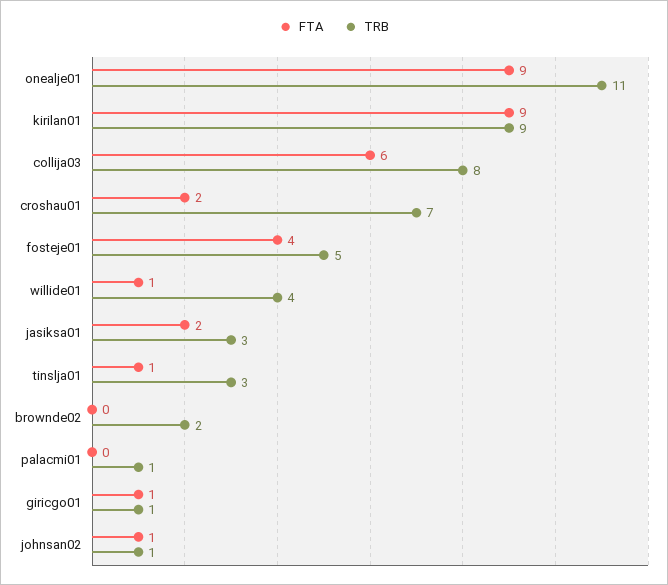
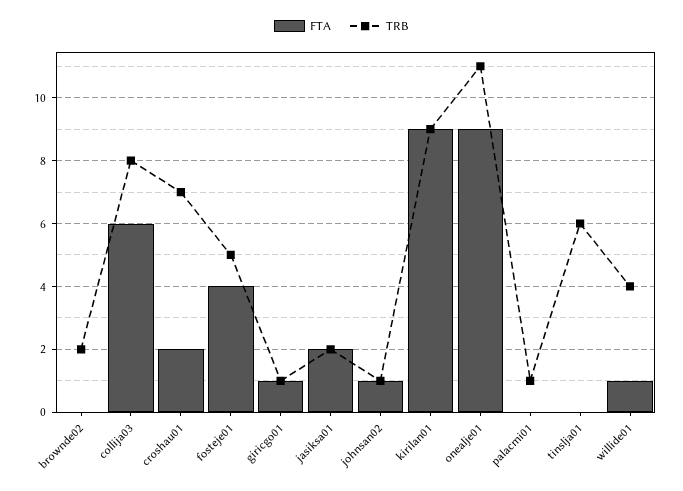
TRB, jasiksa01: 3 -> 2
FTA, tinslja01: 1 -> 0
TRB, tinslja01: 3 -> 6

